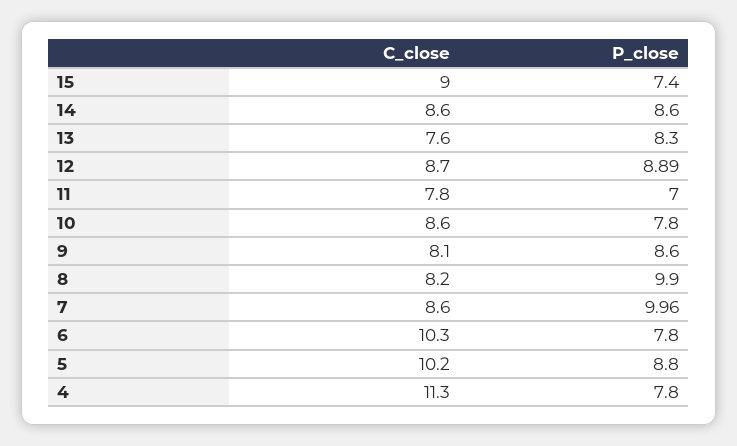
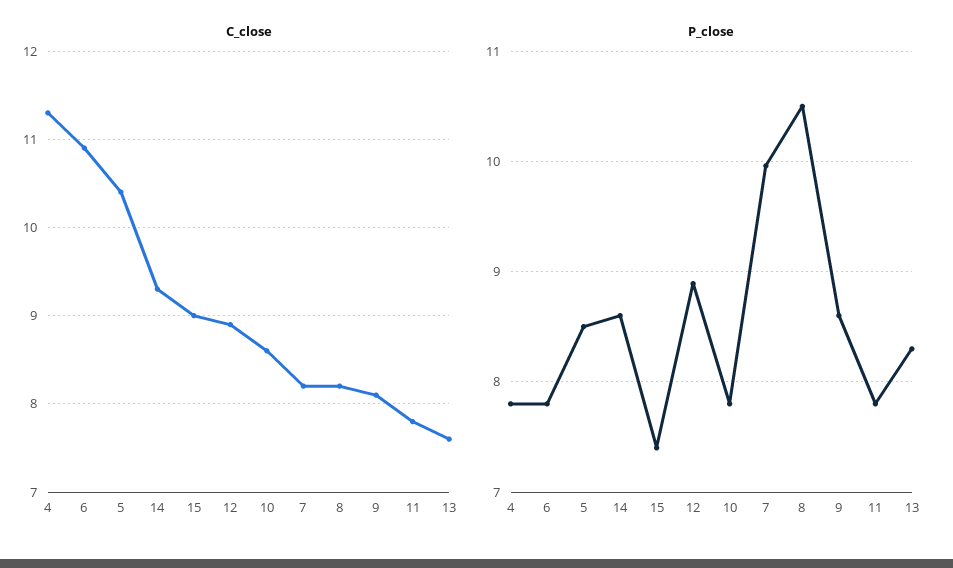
C_close, 14: 8.6 -> 9.3
C_close, 12: 8.7 -> 8.9
P_close, 11: 7 -> 7.8
P_close, 8: 9.9 -> 10.5
C_close, 7: 8.6 -> 8.2
C_close, 6: 10.3 -> 10.9
C_close, 5: 10.2 -> 10.4
P_close, 5: 8.8 -> 8.5

